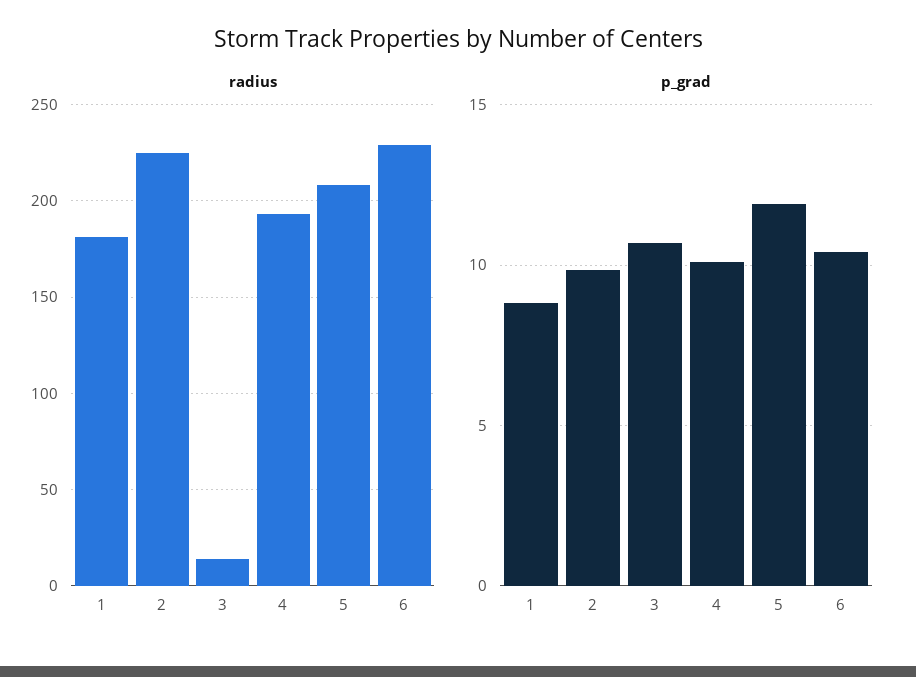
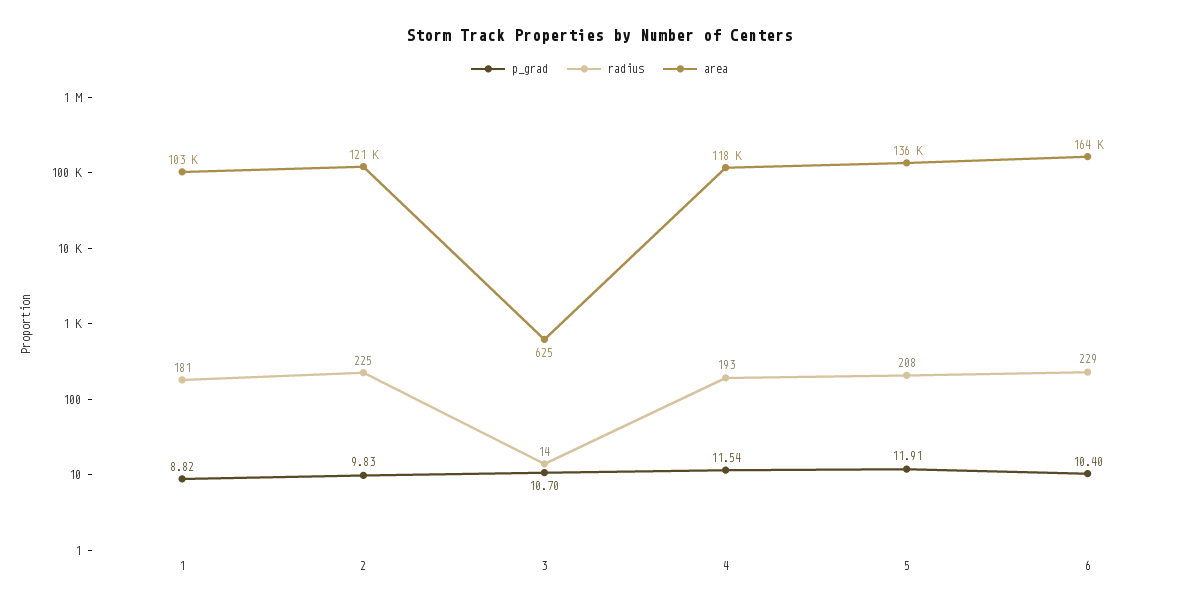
p_grad, 4: 10 -> 11.54
area, 1: none -> 103000
area, 2: none -> 121000
area, 3: none -> 625
area, 4: none -> 118000
area, 5: none -> 136000
area, 6: none -> 164000

